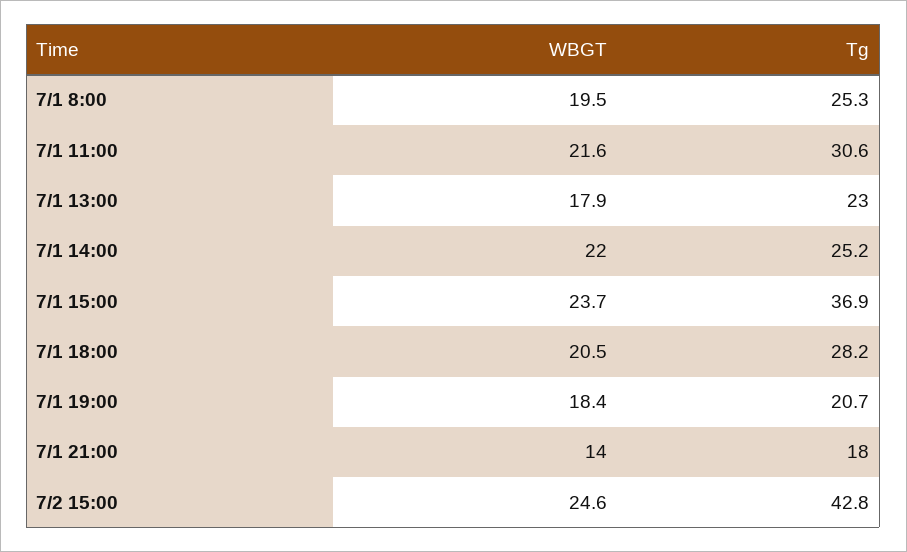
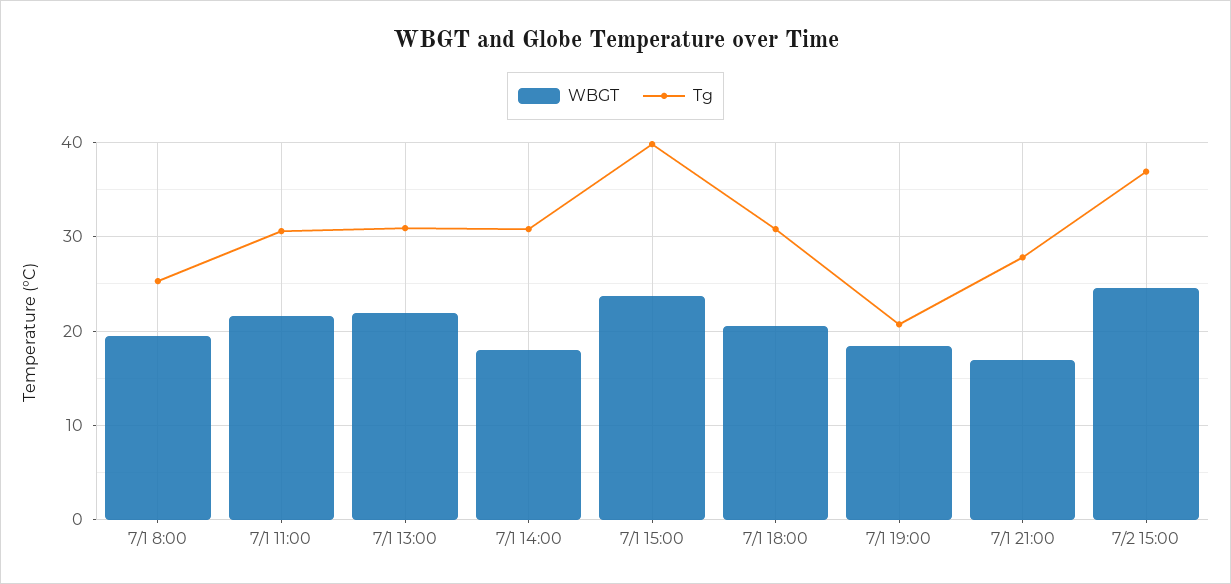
WBGT, 7/1 13:00: 17.9 -> 22
Tg, 7/1 13:00: 23 -> 31
WBGT, 7/1 14:00: 22 -> 18
Tg, 7/1 14:00: 25.2 -> 31
Tg, 7/1 15:00: 36.9 -> 40
Tg, 7/1 18:00: 28.2 -> 31
WBGT, 7/1 21:00: 14 -> 17
Tg, 7/1 21:00: 18 -> 28
Tg, 7/2 15:00: 42.8 -> 37

